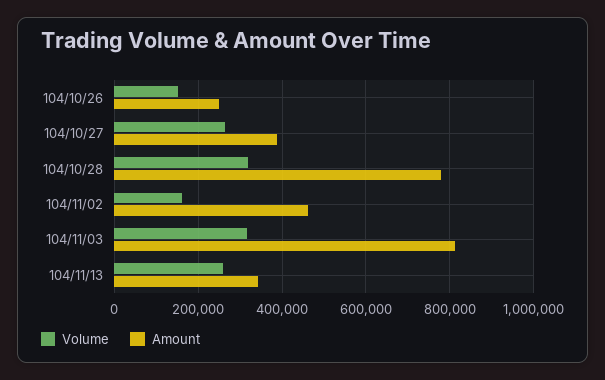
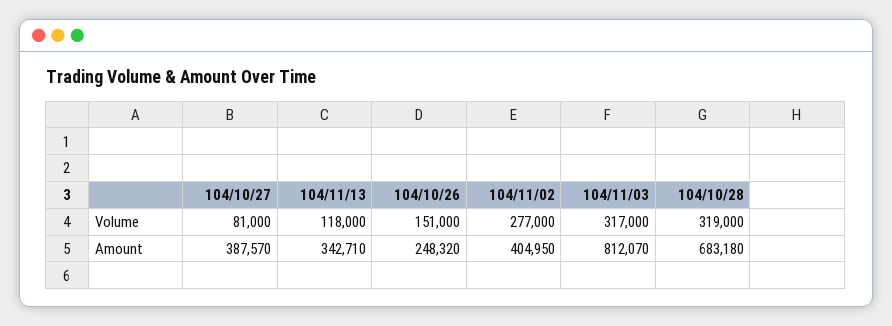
Volume, 104/10/27: 260000 -> 81000
Amount, 104/10/28: 780000 -> 683180
Volume, 104/11/02: 160000 -> 277000
Amount, 104/11/02: 460000 -> 404950
Volume, 104/11/13: 260000 -> 118000

